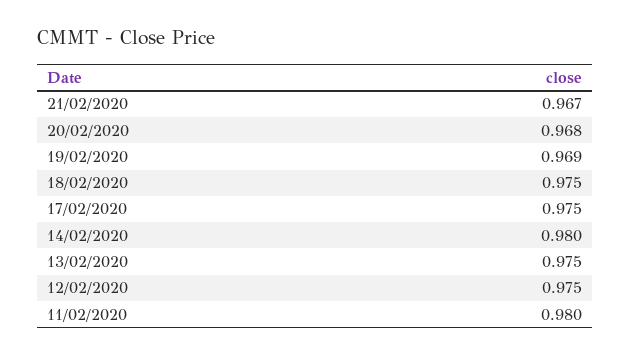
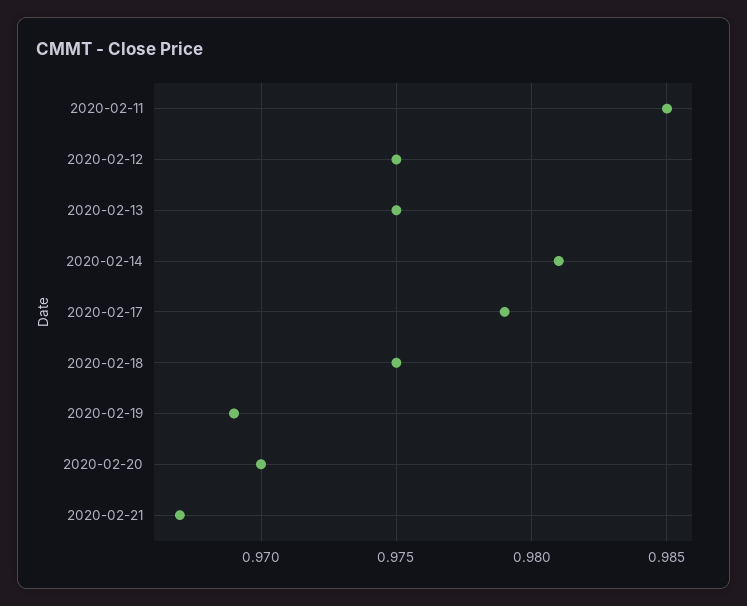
20/02/2020: 0.968 -> 0.97
17/02/2020: 0.975 -> 0.979
14/02/2020: 0.98 -> 0.981
11/02/2020: 0.98 -> 0.985

